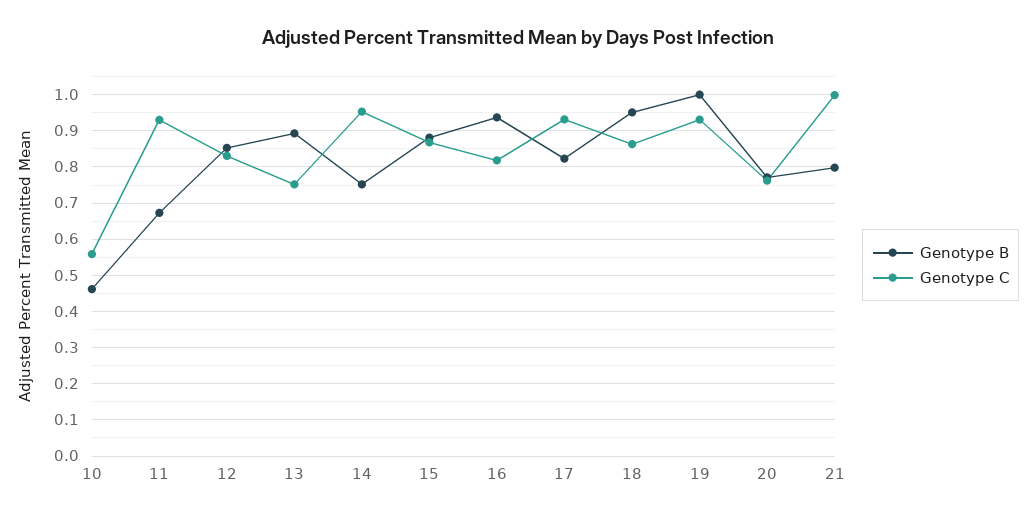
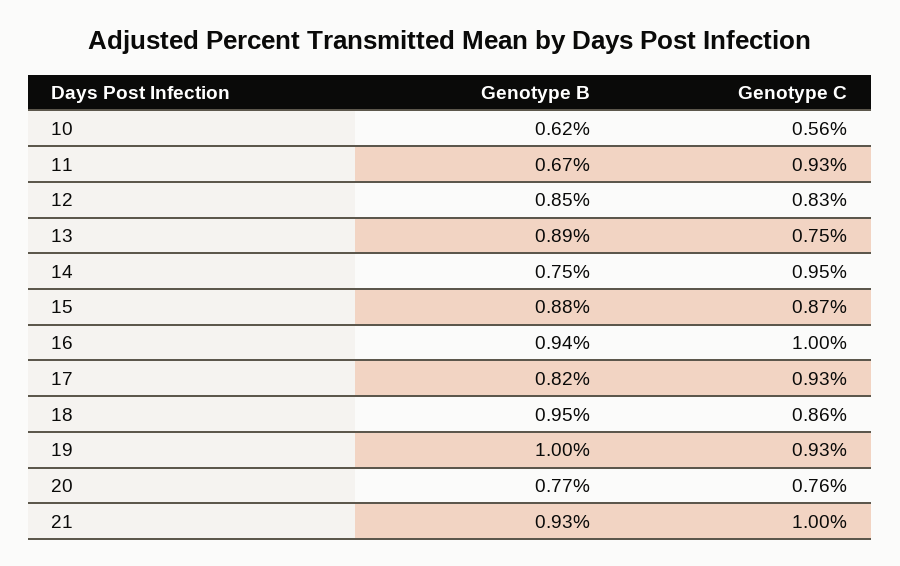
Genotype B, 10: 0.46 -> 0.62
Genotype C, 16: 0.82 -> 1
Genotype B, 21: 0.8 -> 0.93

